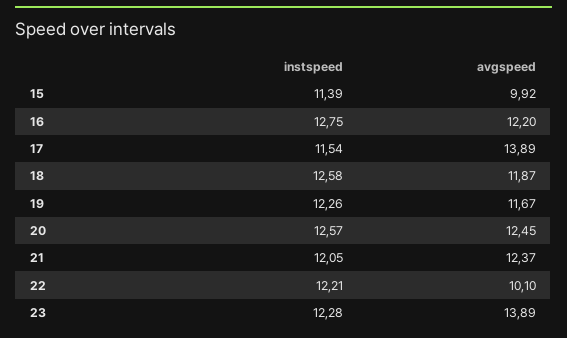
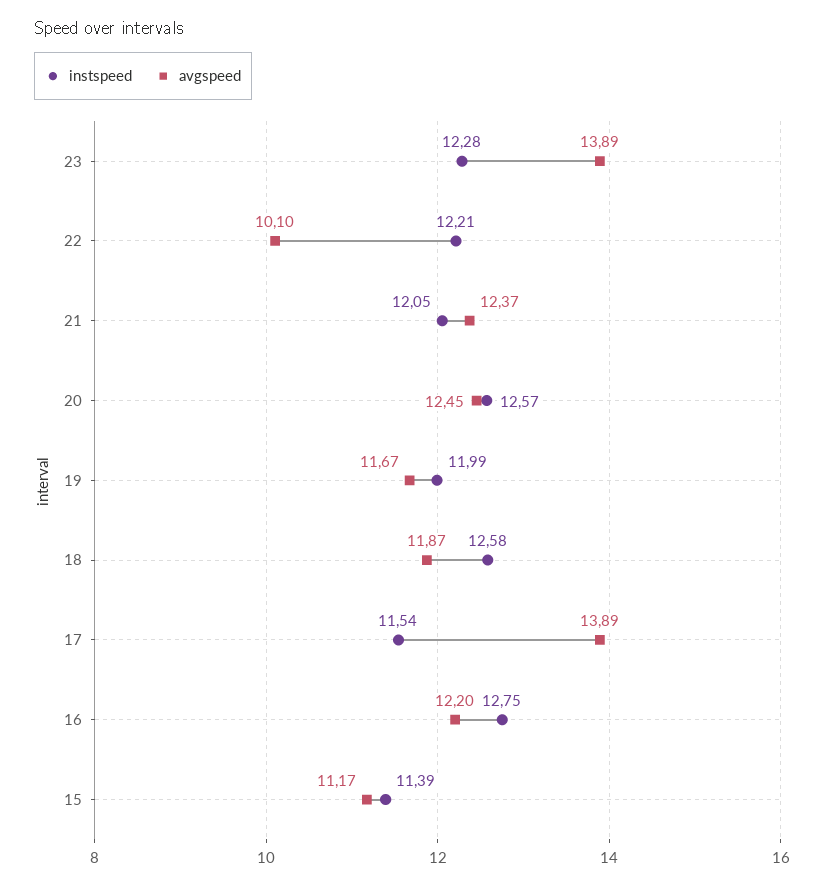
avgspeed, 15: 9.92 -> 11.17
instspeed, 19: 12.26 -> 11.99

